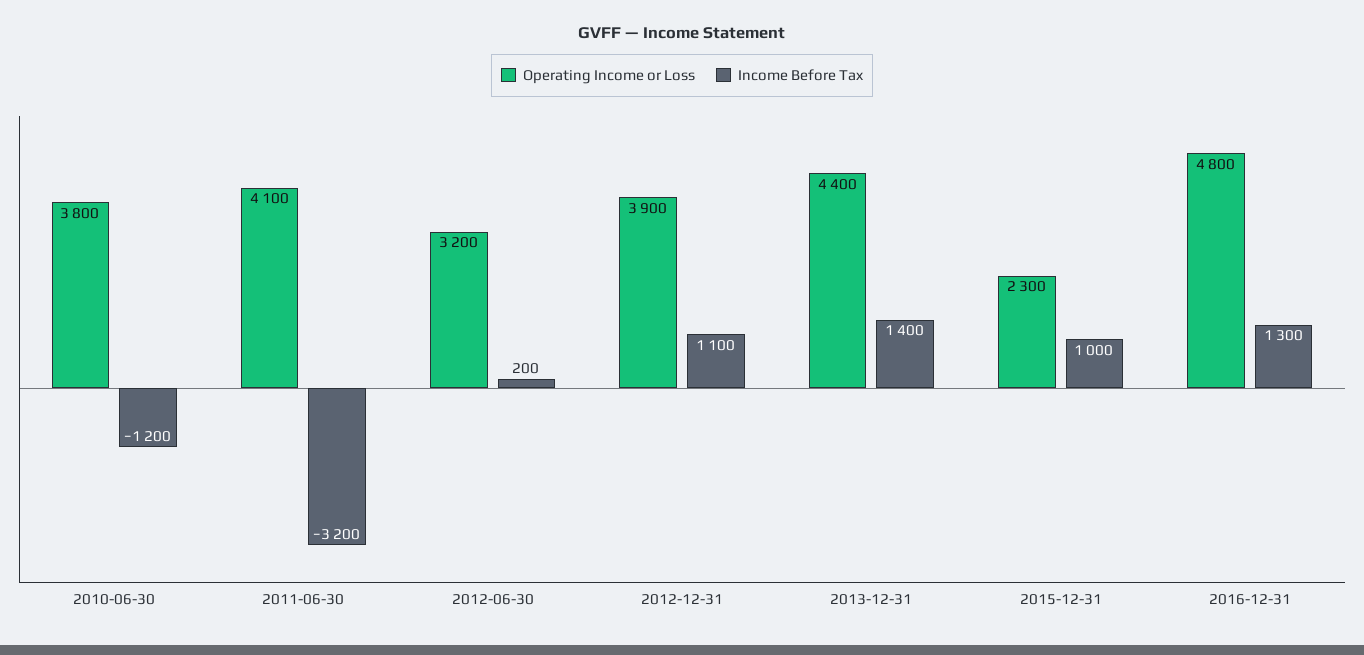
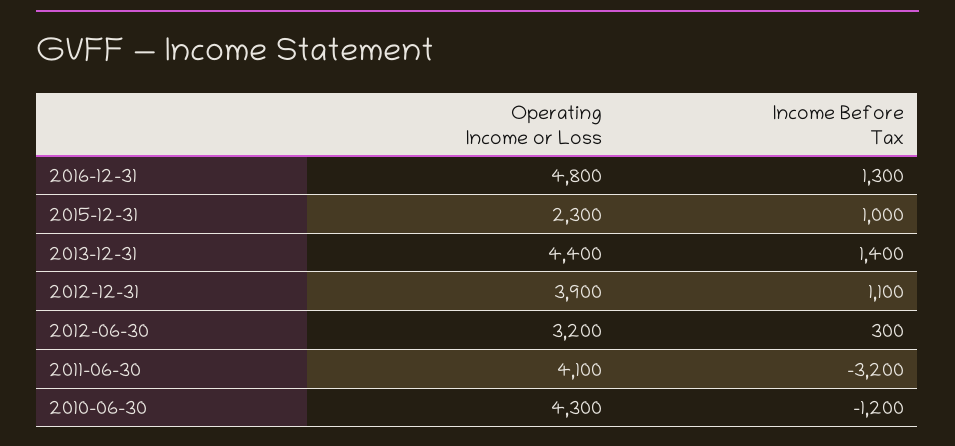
Operating Income or Loss, 2010-06-30: 3800 -> 4300
Income Before Tax, 2012-06-30: 200 -> 300

